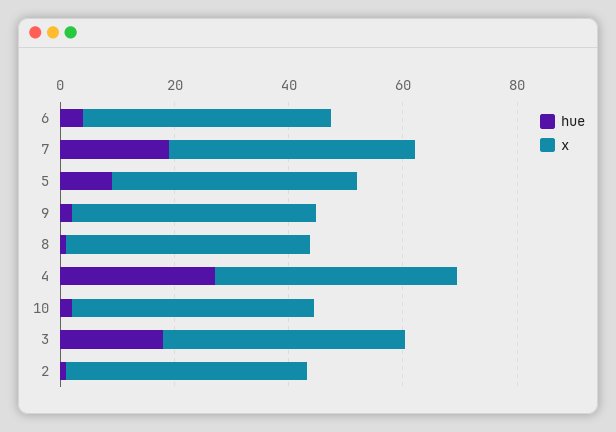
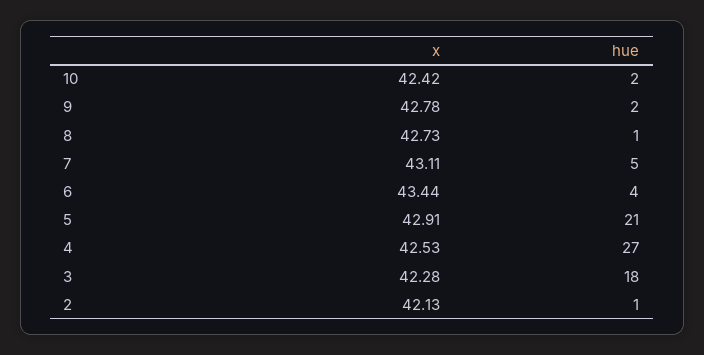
hue, 7: 20 -> 5
hue, 5: 10 -> 21

